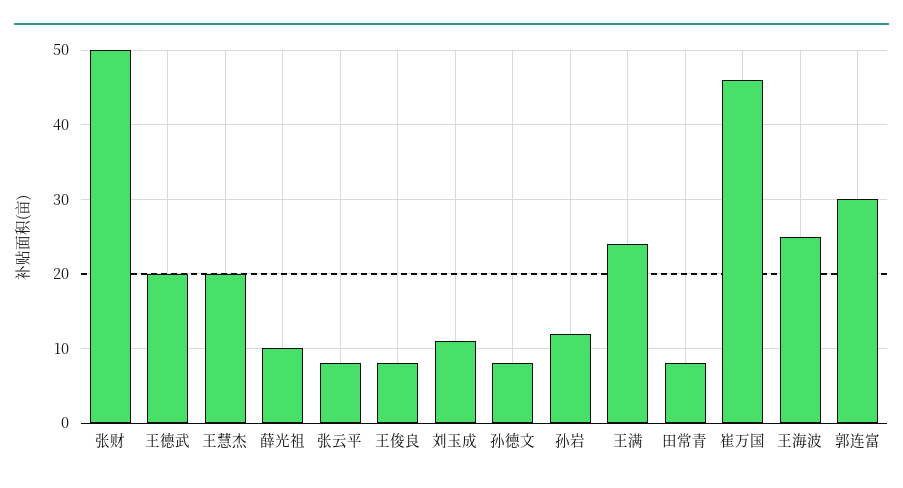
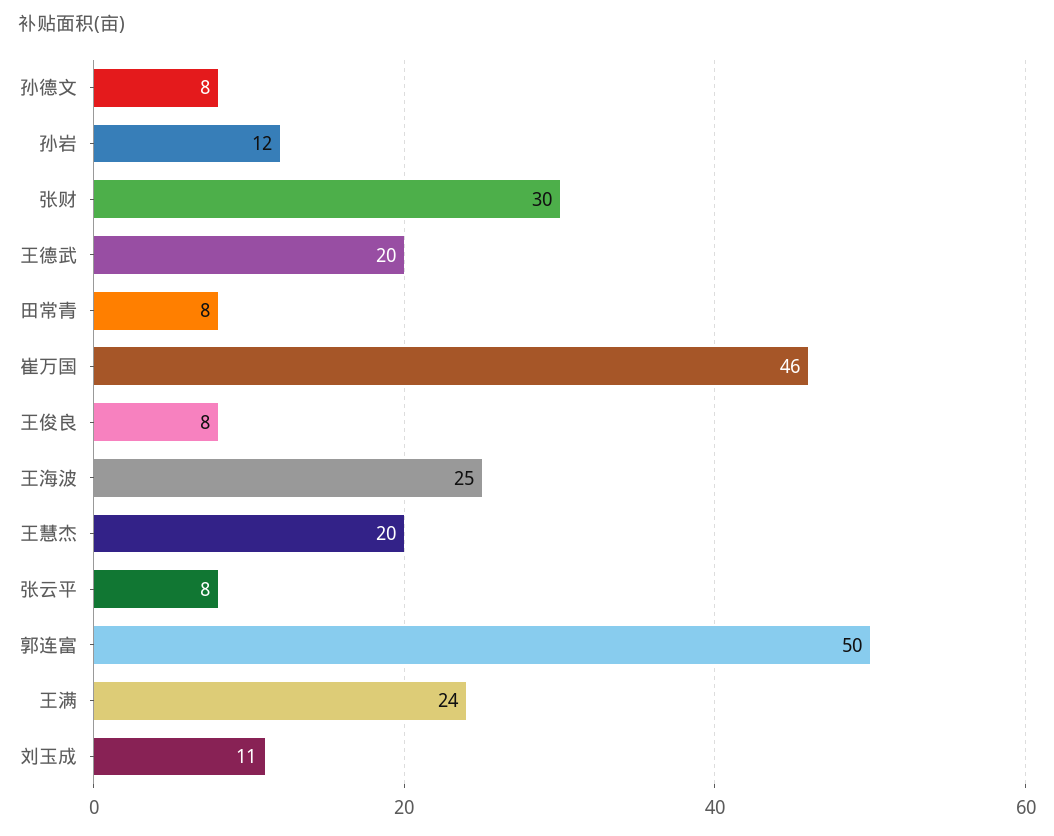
张财: 50 -> 30
薛光祖: 10 -> none
郭连富: 30 -> 50

